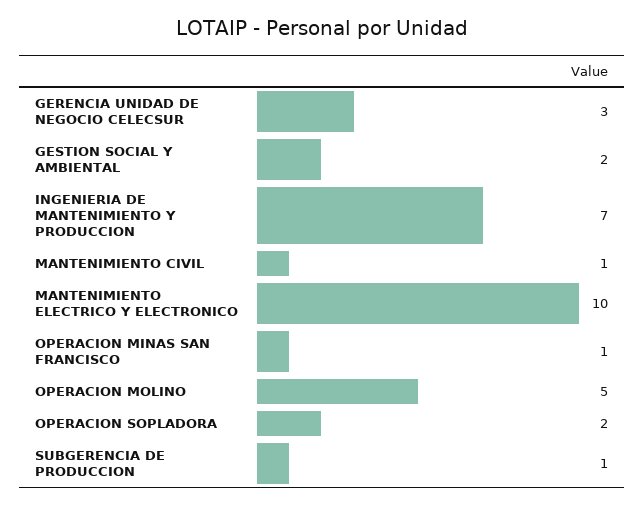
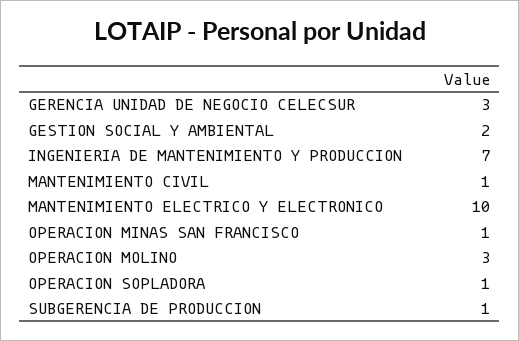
OPERACION MOLINO: 5 -> 3
OPERACION SOPLADORA: 2 -> 1

